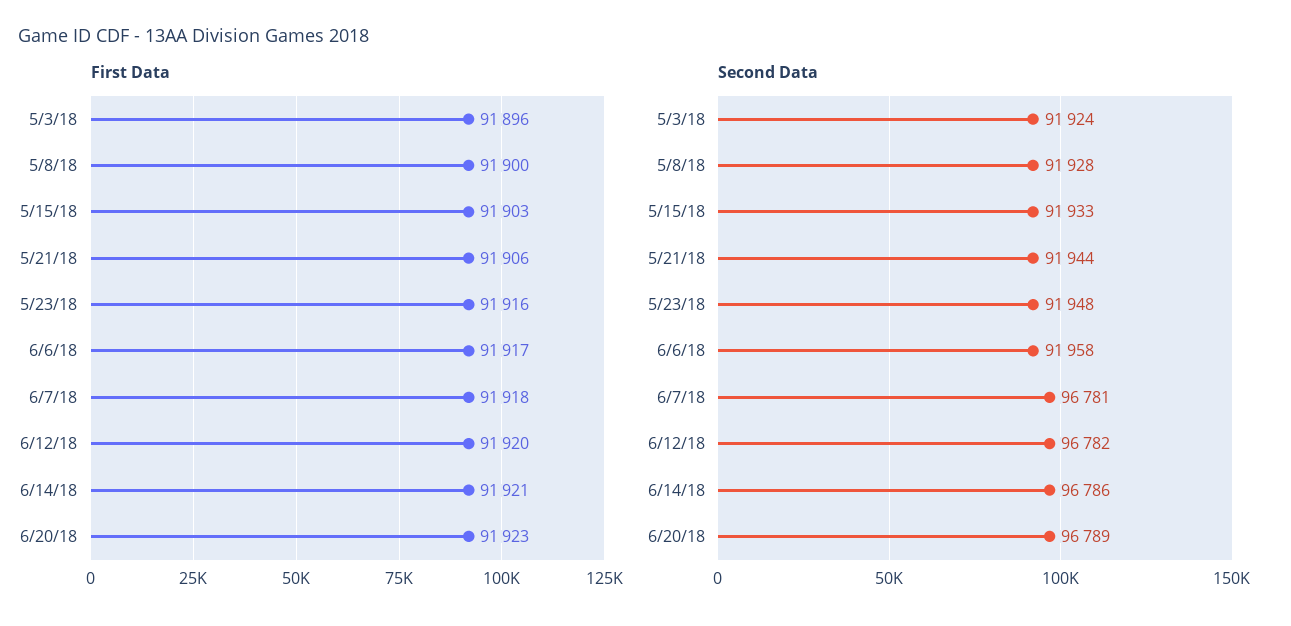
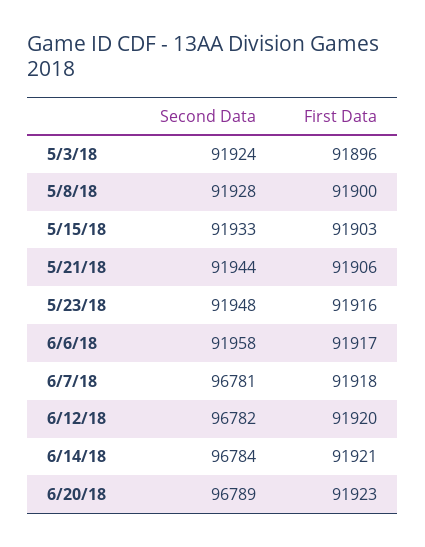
Second Data, 6/14/18: 96786 -> 96784

